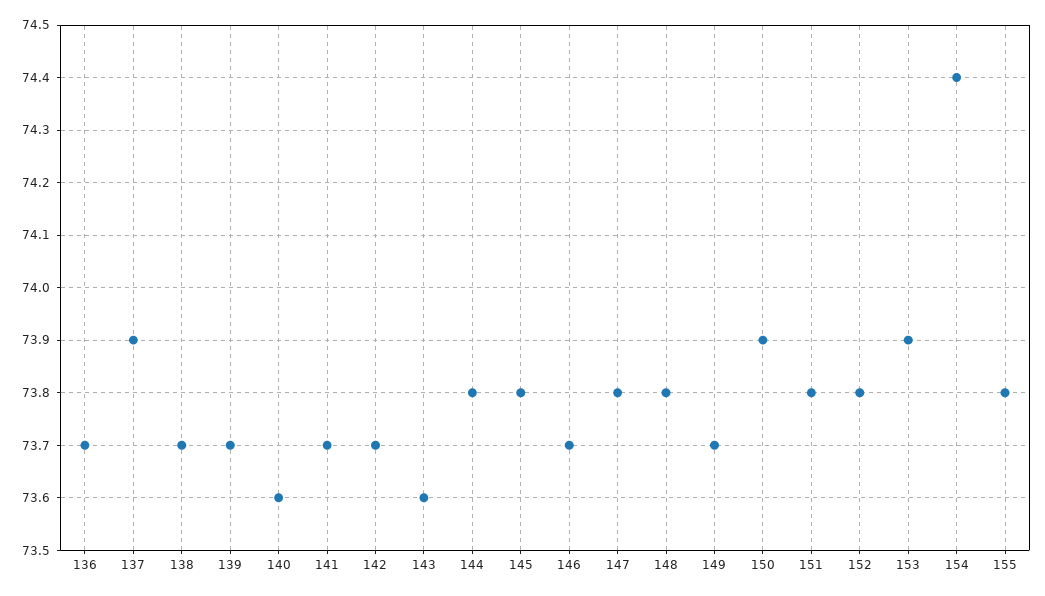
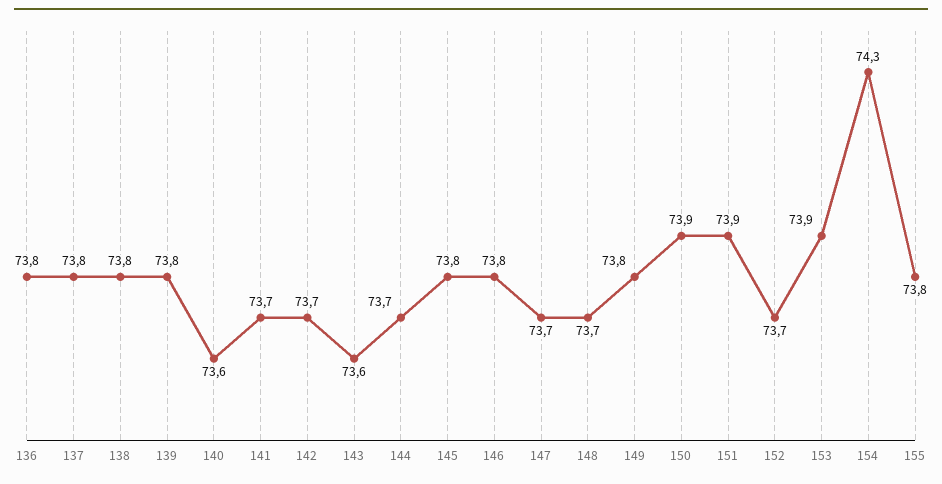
136: 73.7 -> 73.8
137: 73.9 -> 73.8
138: 73.7 -> 73.8
139: 73.7 -> 73.8
144: 73.8 -> 73.7
146: 73.7 -> 73.8
147: 73.8 -> 73.7
148: 73.8 -> 73.7
149: 73.7 -> 73.8
151: 73.8 -> 73.9
152: 73.8 -> 73.7
154: 74.4 -> 74.3

